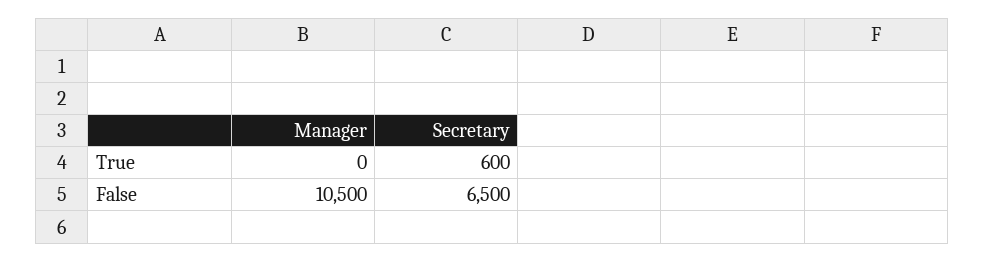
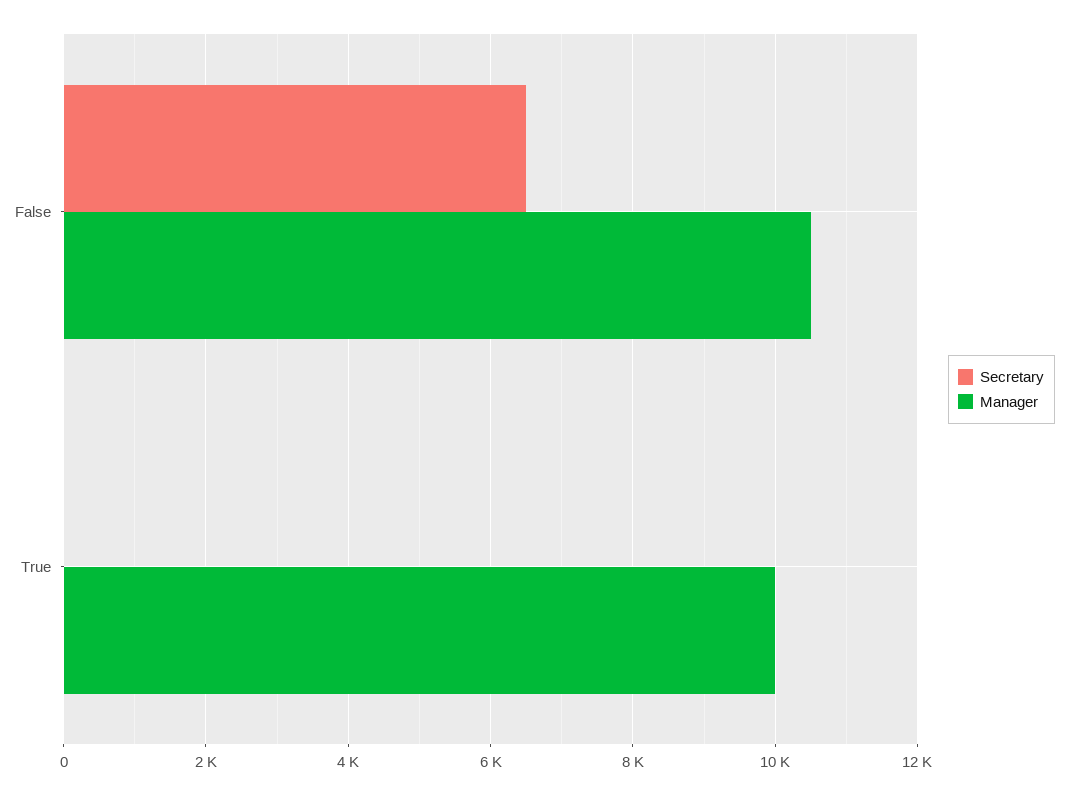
Manager, True: 0 -> 10000
Secretary, True: 600 -> 0

